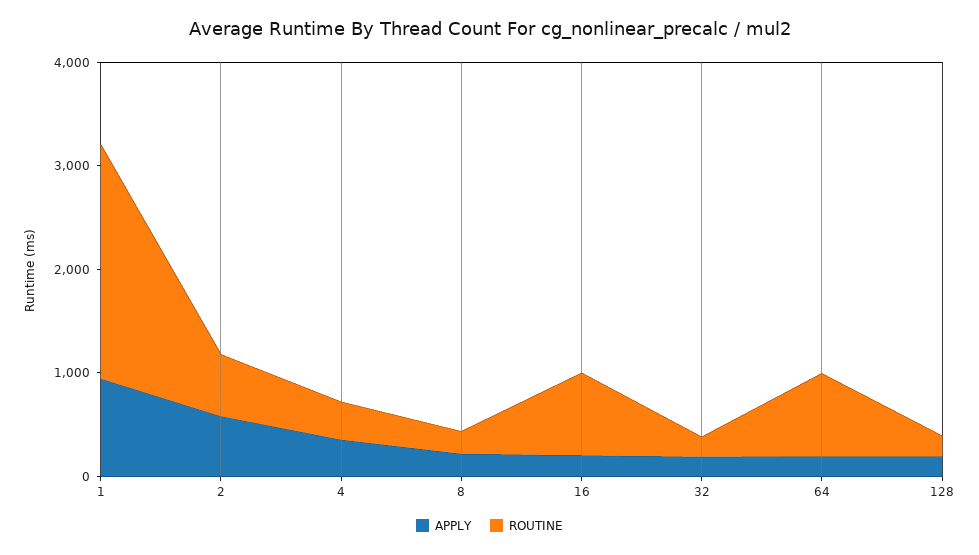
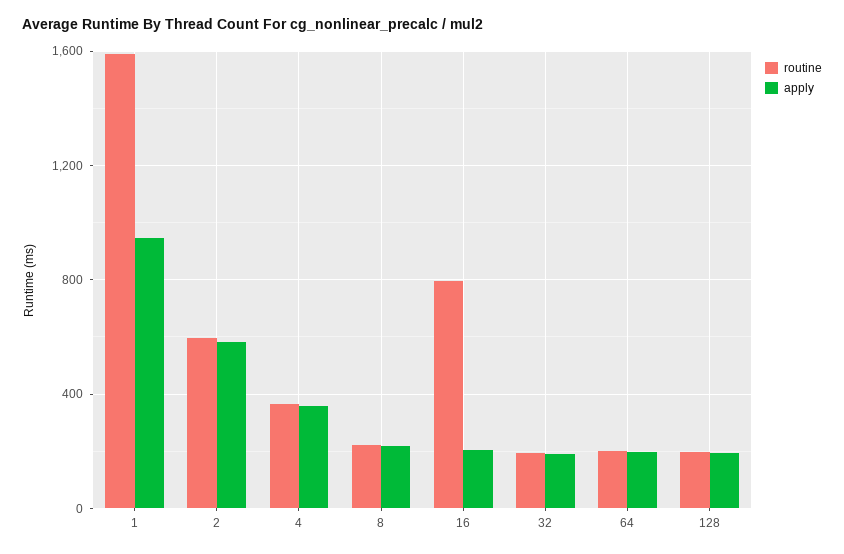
ROUTINE, 1: 2200 -> 1600
ROUTINE, 64: 800 -> 200

